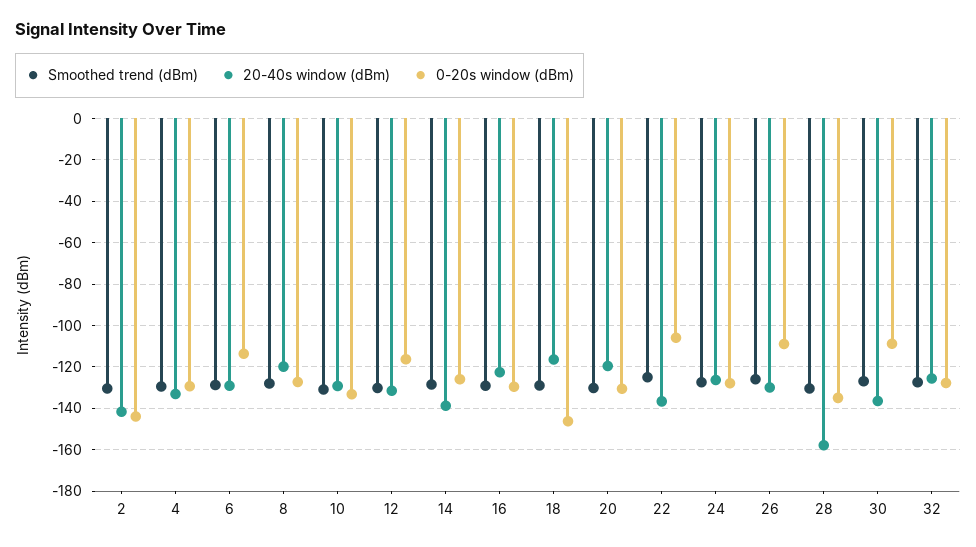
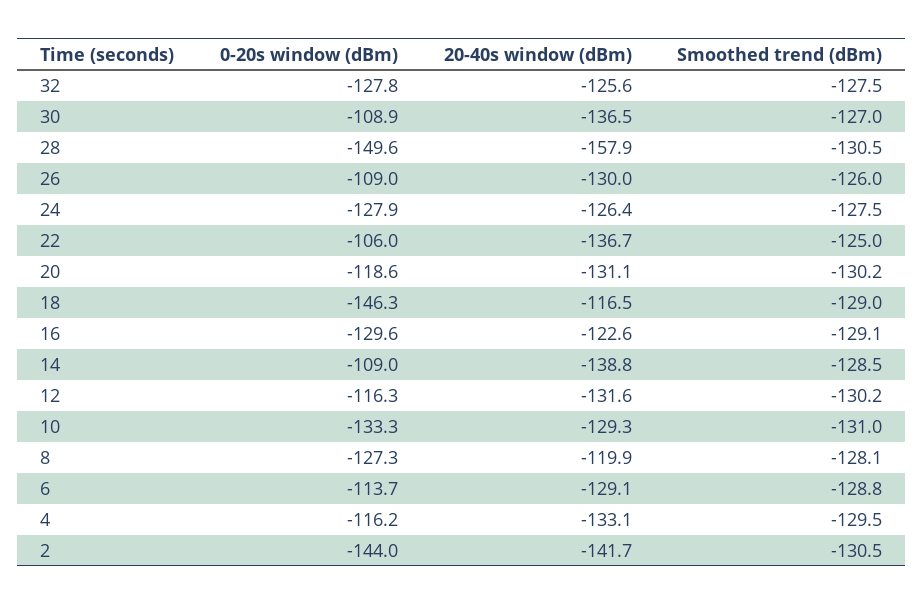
0-20s window (dBm), 4: -130 -> -116.2
0-20s window (dBm), 14: -125 -> -109
20-40s window (dBm), 20: -120 -> -131.1
0-20s window (dBm), 20: -130 -> -118.6
0-20s window (dBm), 28: -135 -> -149.6

